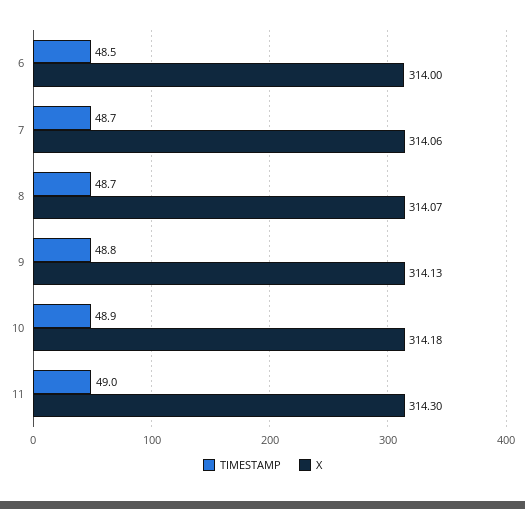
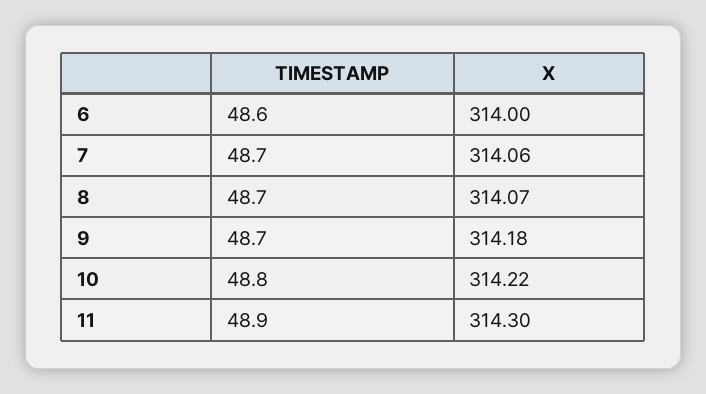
TIMESTAMP, 6: 48.5 -> 48.6
TIMESTAMP, 9: 48.8 -> 48.7
X, 9: 314.13 -> 314.18
TIMESTAMP, 10: 48.9 -> 48.8
X, 10: 314.18 -> 314.22
TIMESTAMP, 11: 49 -> 48.9

